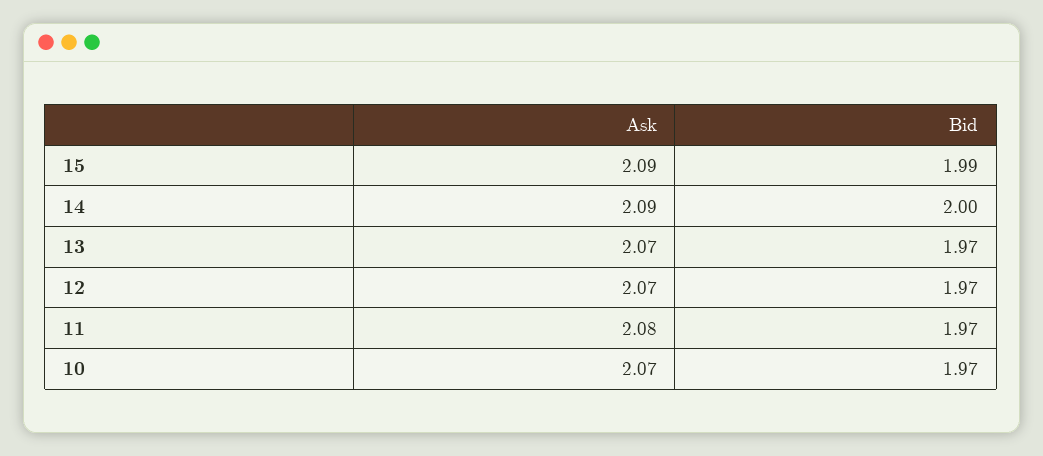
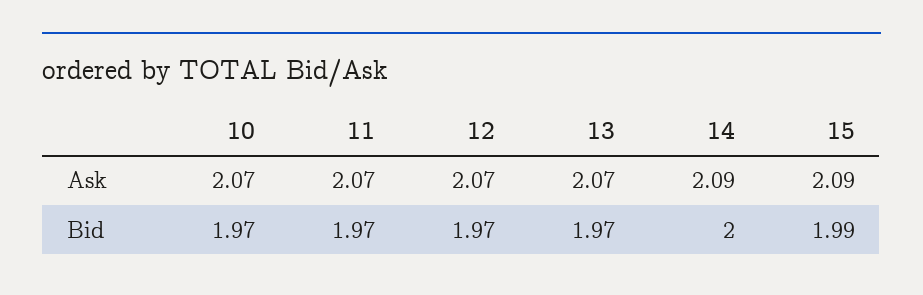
Ask, 11: 2.08 -> 2.07

